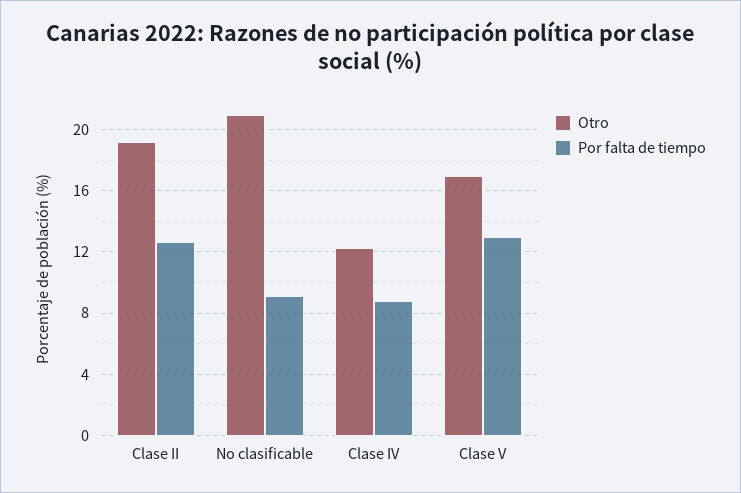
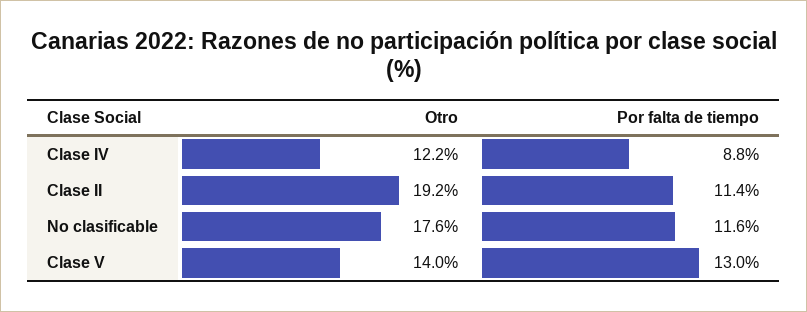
Por falta de tiempo, Clase II: 12.5 -> 11.4
Otro, No clasificable: 21 -> 17.6
Por falta de tiempo, No clasificable: 9 -> 11.6
Otro, Clase V: 17 -> 14

